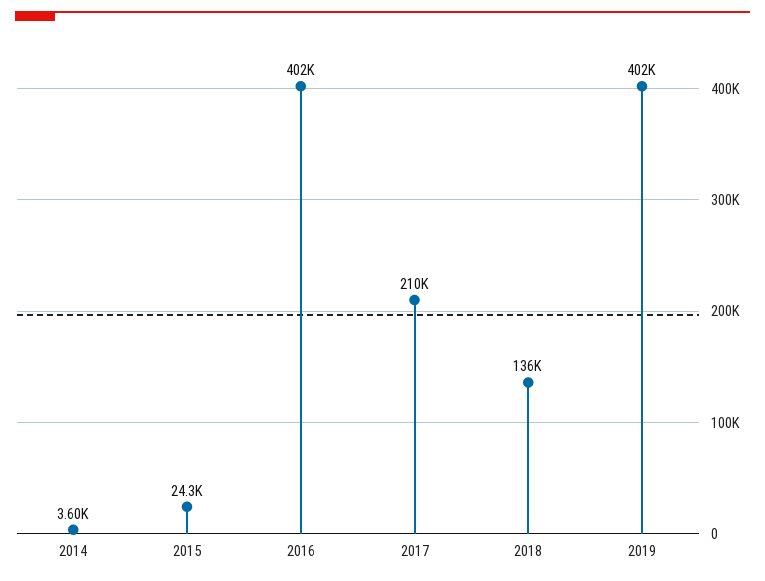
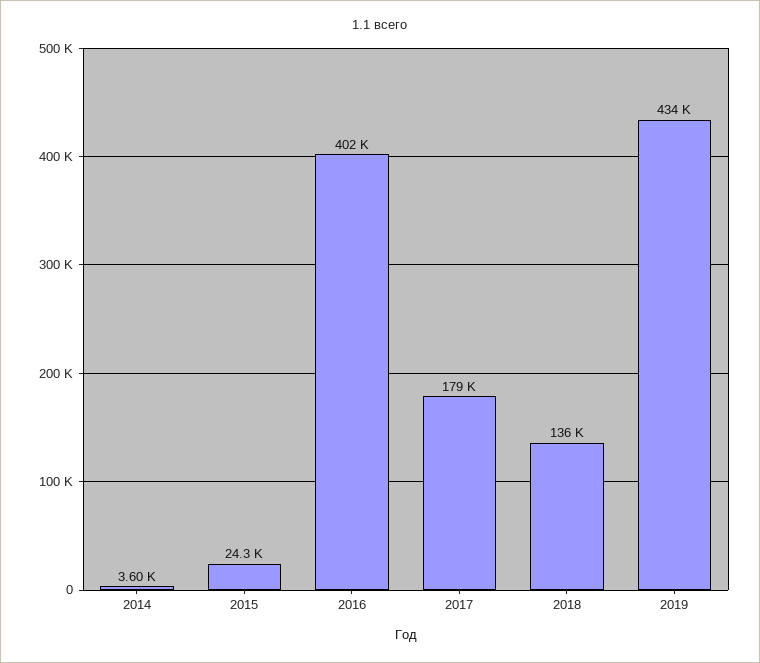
2017: 210000 -> 179000
2019: 402000 -> 434000

